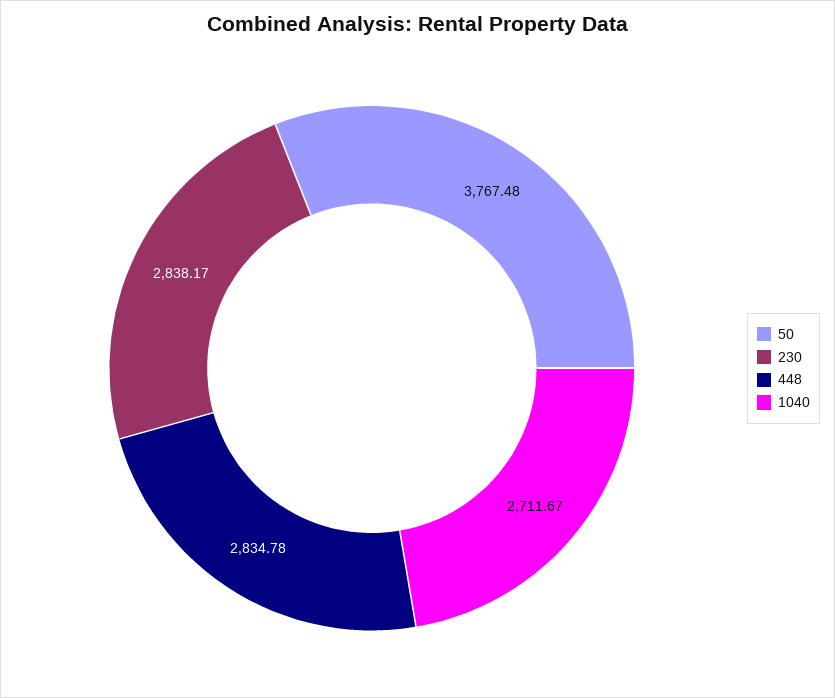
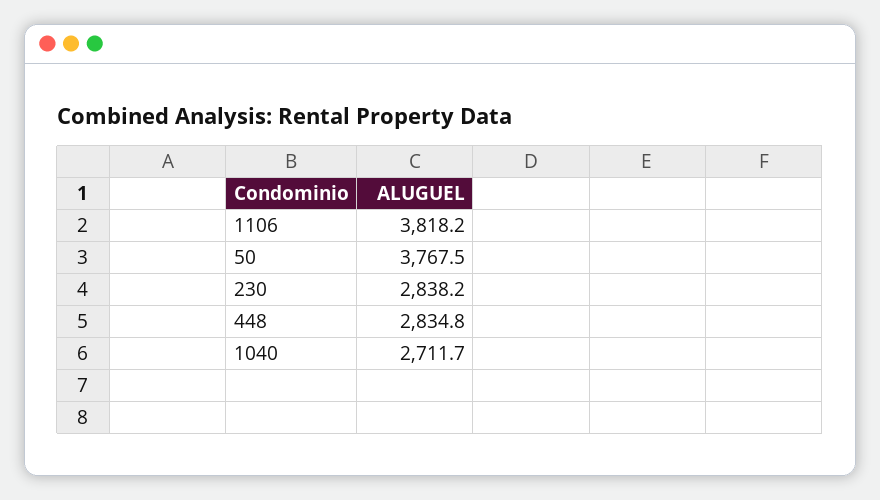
1106: none -> 3818.2

